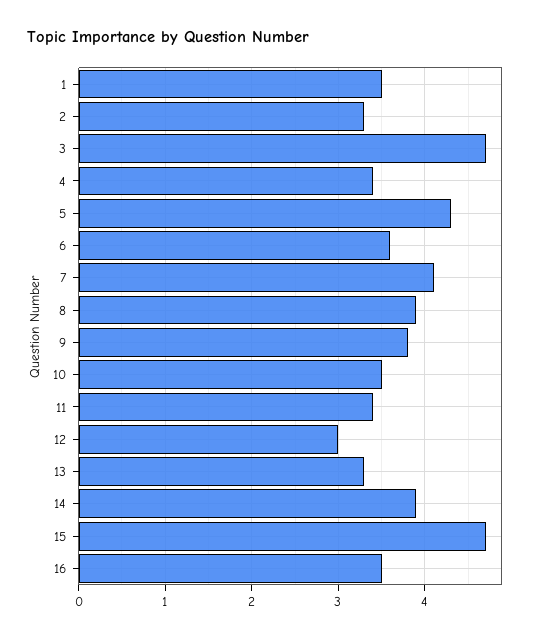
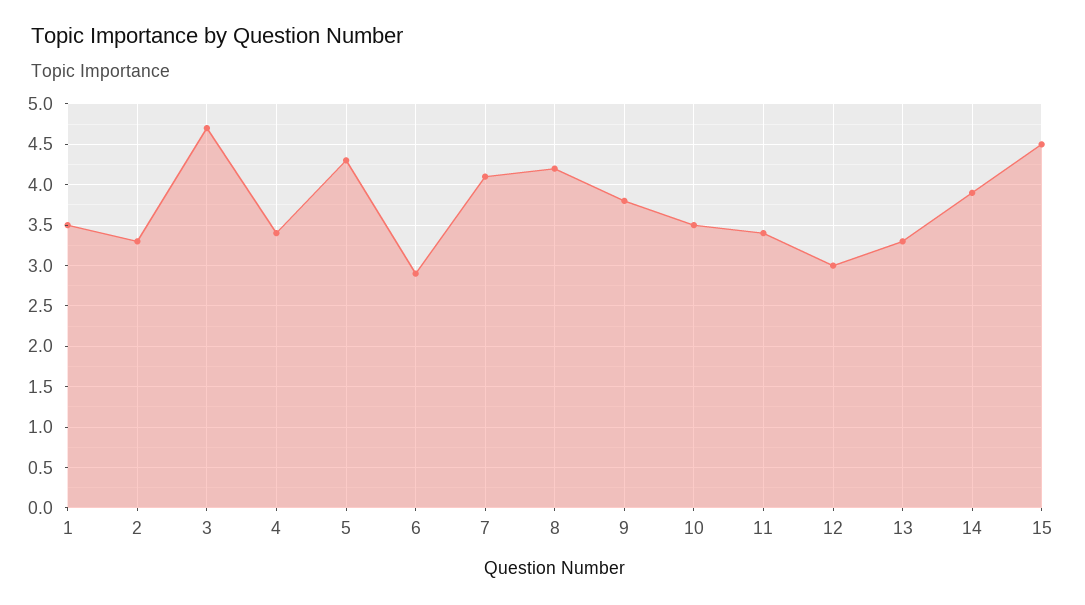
6: 3.6 -> 2.9
8: 3.9 -> 4.2
15: 4.7 -> 4.5
16: 3.5 -> none

